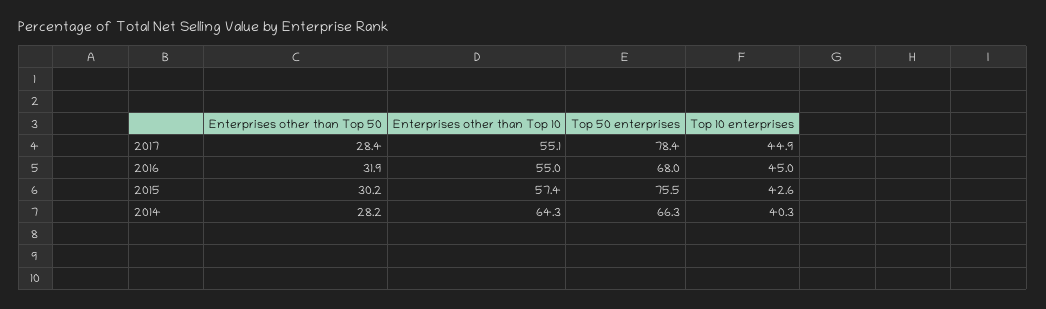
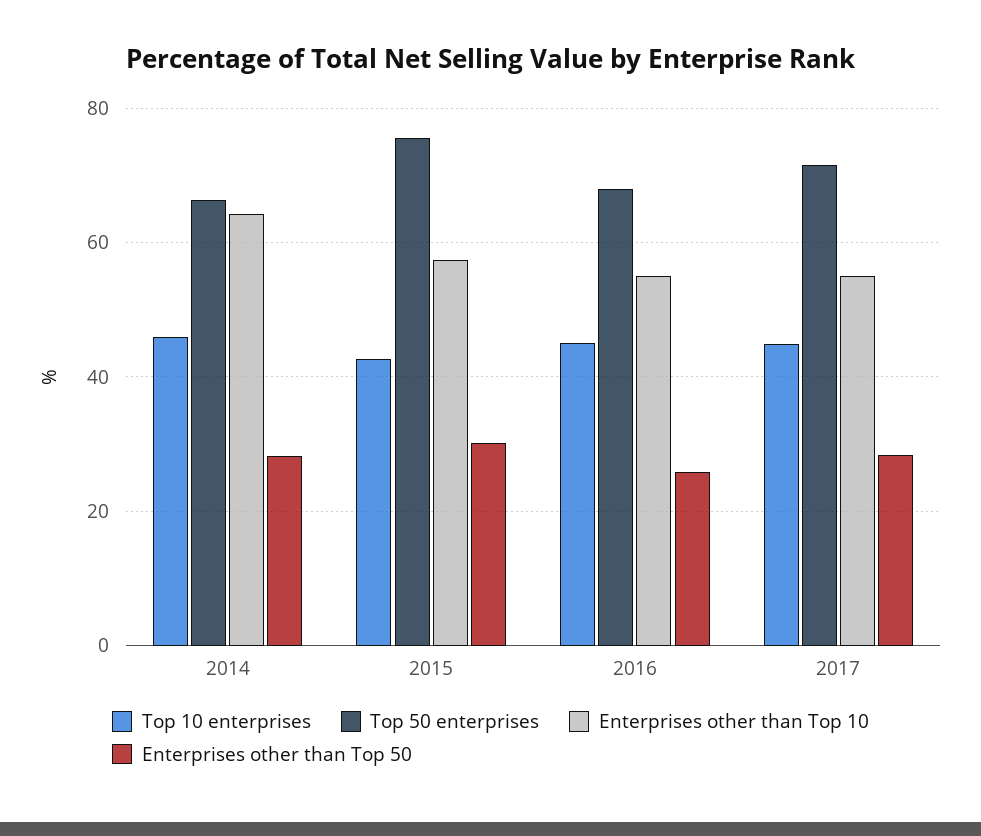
Top 50 enterprises, 2017: 78.4 -> 72
Enterprises other than Top 50, 2016: 31.9 -> 26
Top 10 enterprises, 2014: 40.3 -> 46

